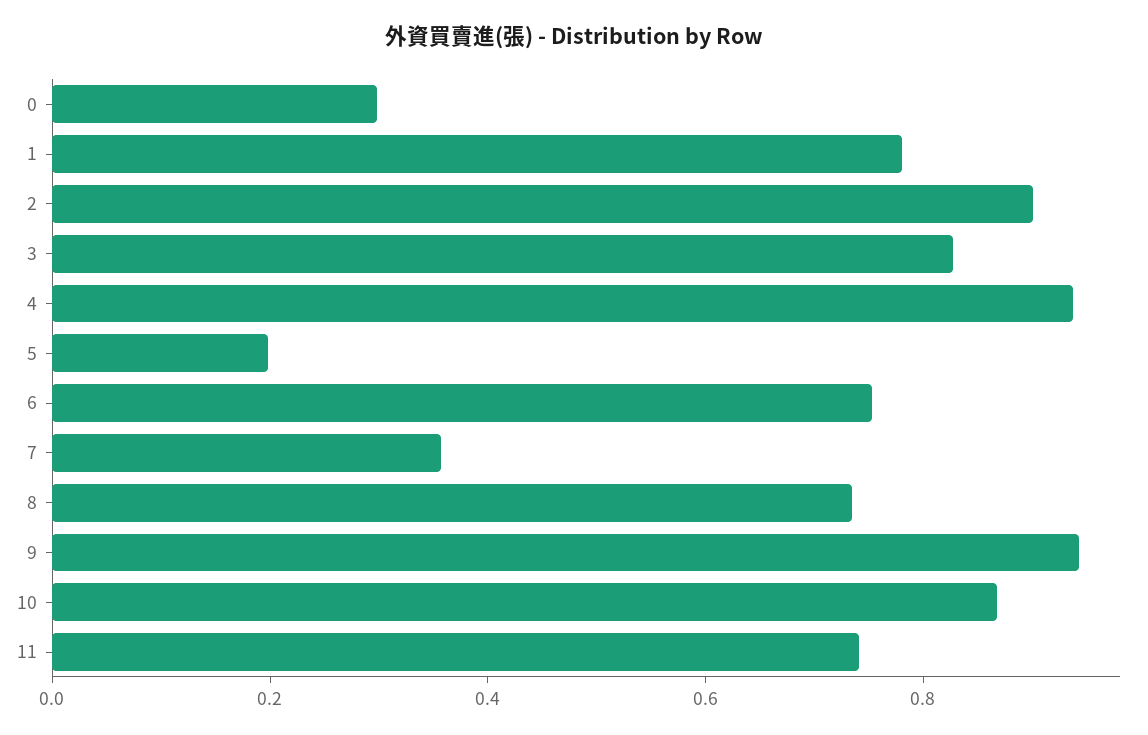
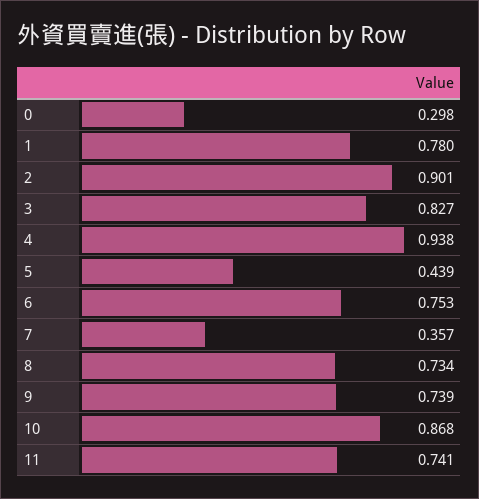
5: 0.2 -> 0.439
9: 0.95 -> 0.739

